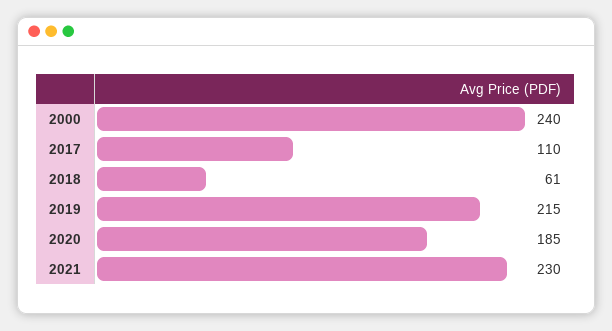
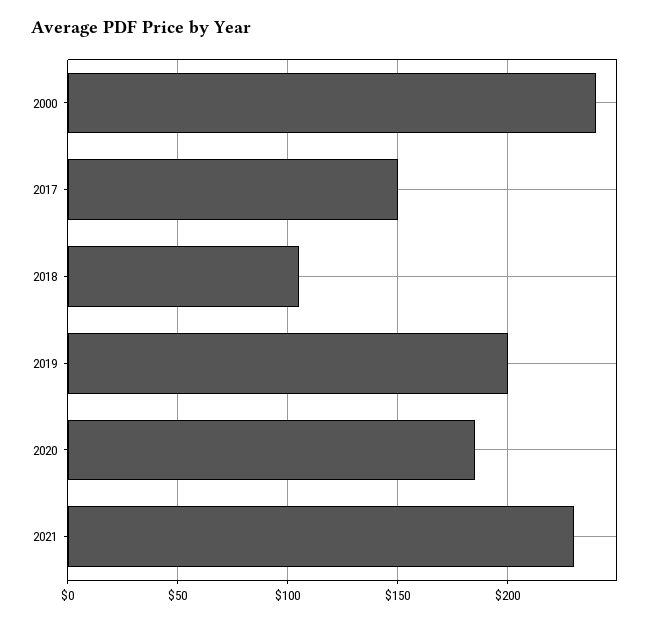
2017: 110 -> 150
2018: 61 -> 105
2019: 215 -> 200

